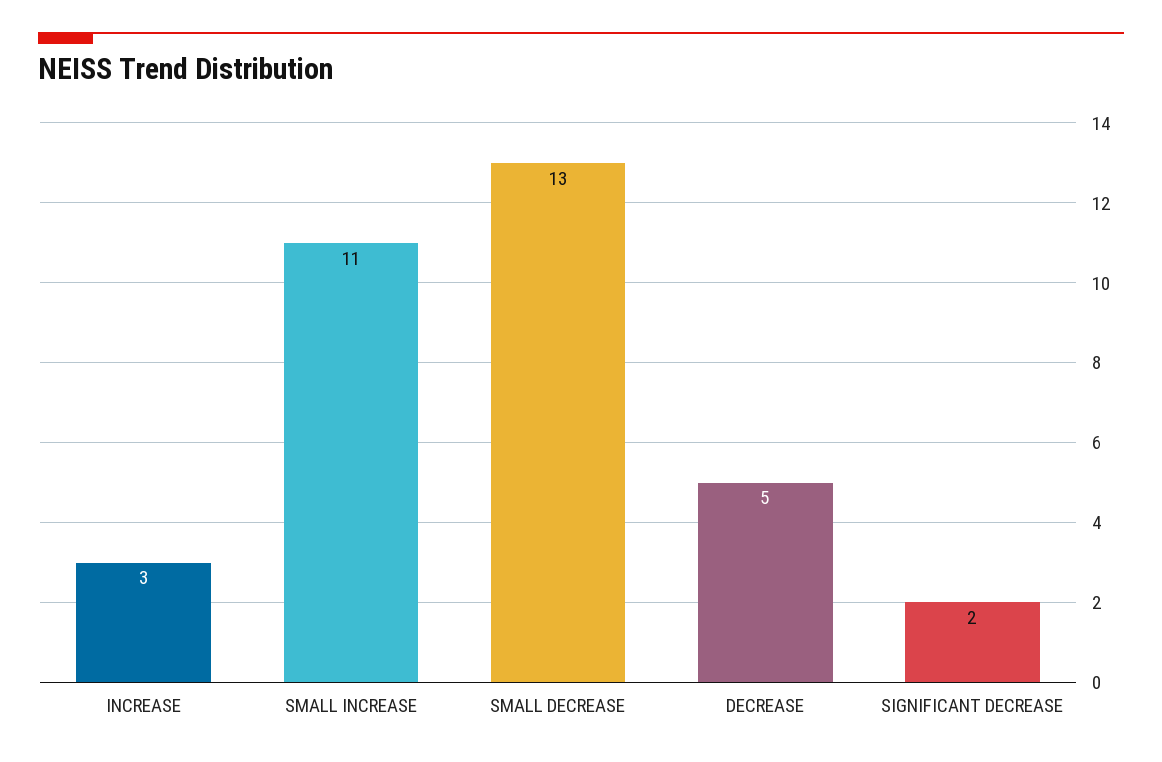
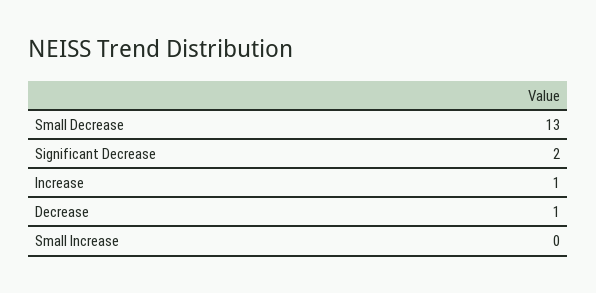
INCREASE: 3 -> 1
SMALL INCREASE: 11 -> 0
DECREASE: 5 -> 1

